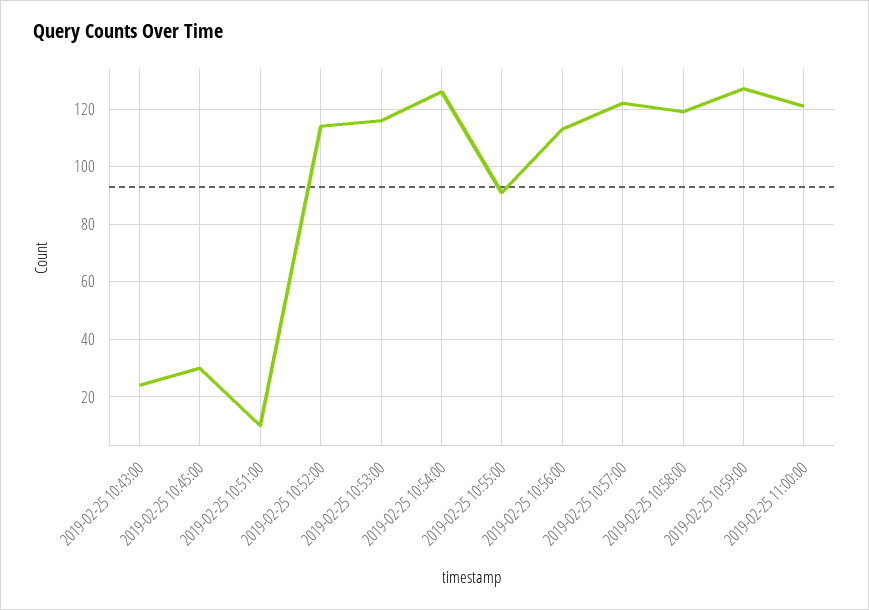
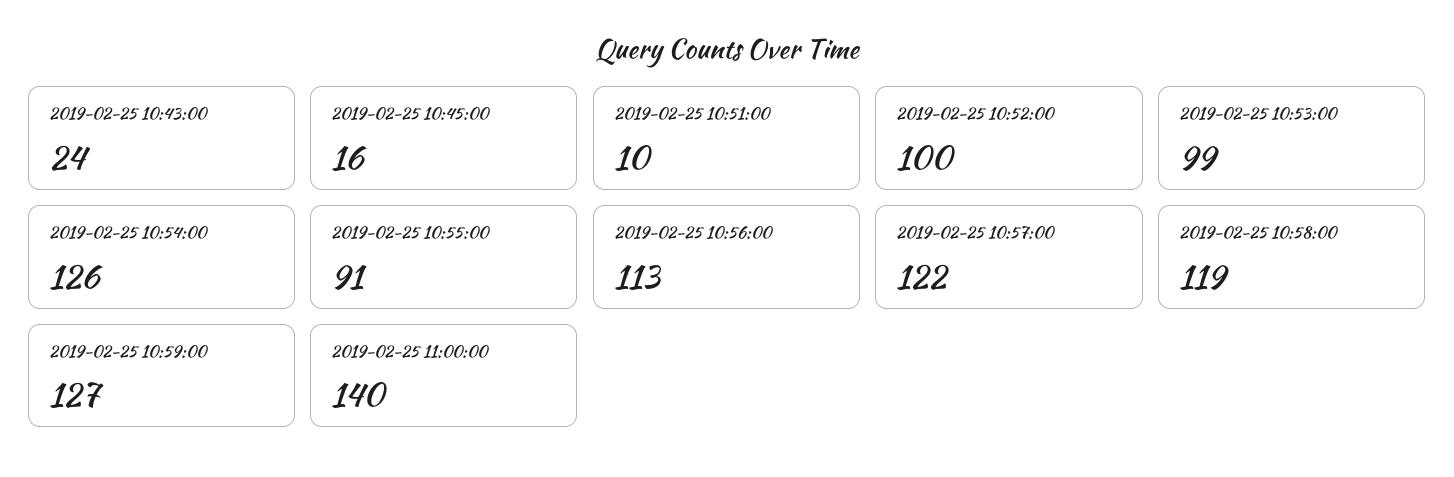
2019-02-25 10:45:00: 30 -> 16
2019-02-25 10:52:00: 115 -> 100
2019-02-25 10:53:00: 115 -> 99
2019-02-25 11:00:00: 120 -> 140

